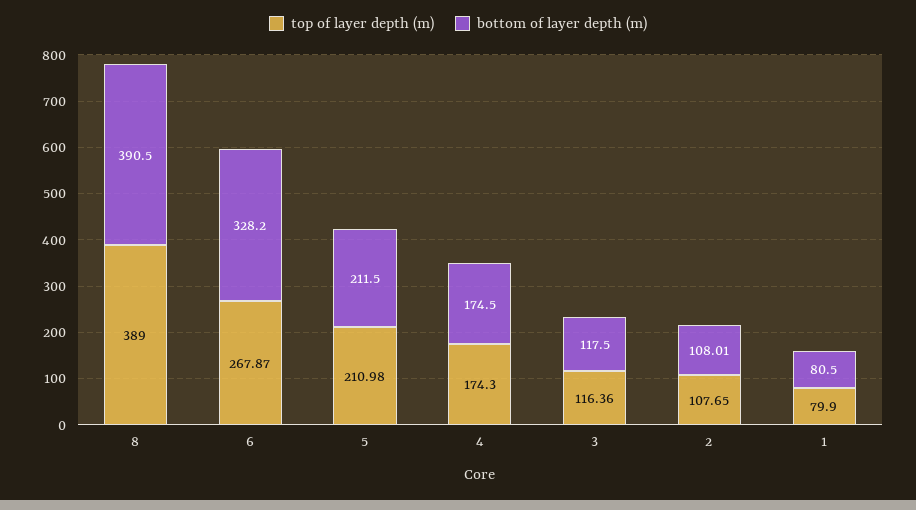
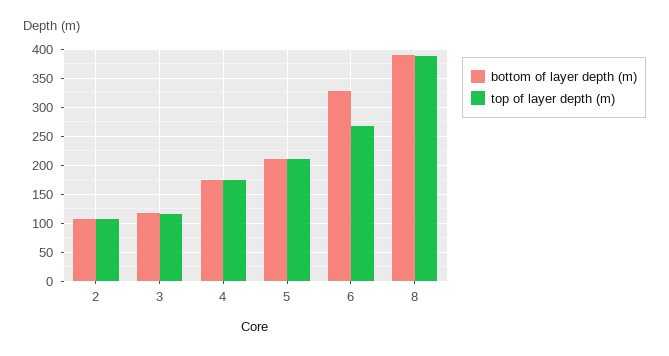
top of layer depth (m), 1: 79.9 -> none
bottom of layer depth (m), 1: 80.5 -> none

